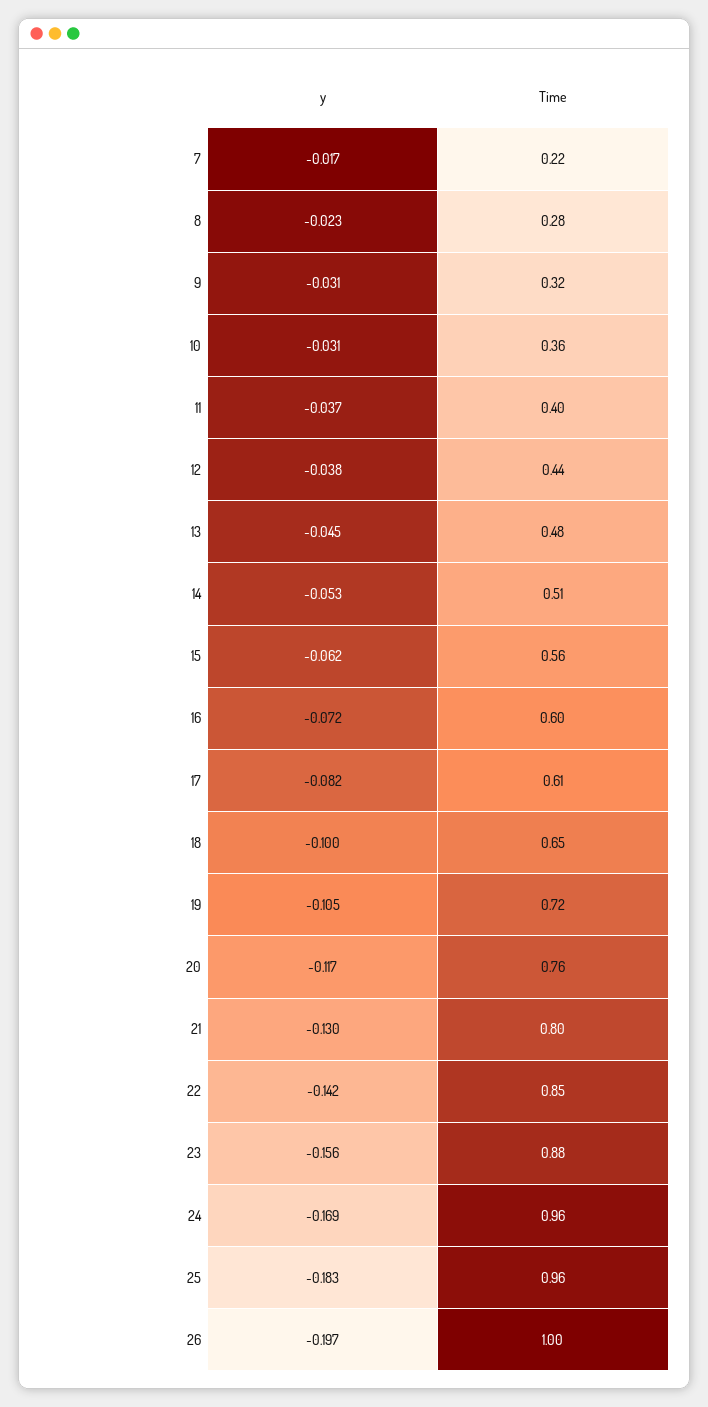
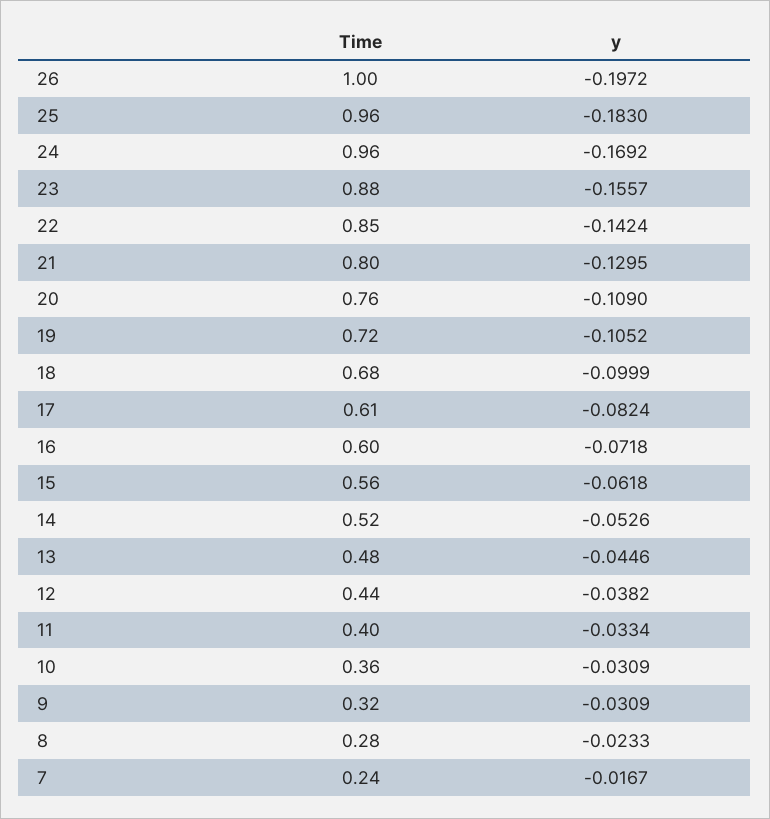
Time, 7: 0.22 -> 0.24
y, 11: -0.037 -> -0.0334
Time, 14: 0.51 -> 0.52
Time, 18: 0.65 -> 0.68
y, 20: -0.117 -> -0.109

